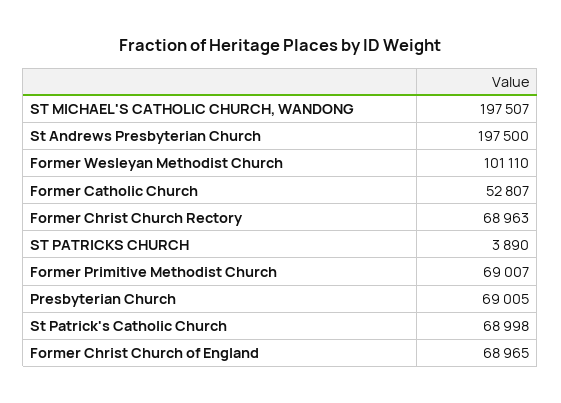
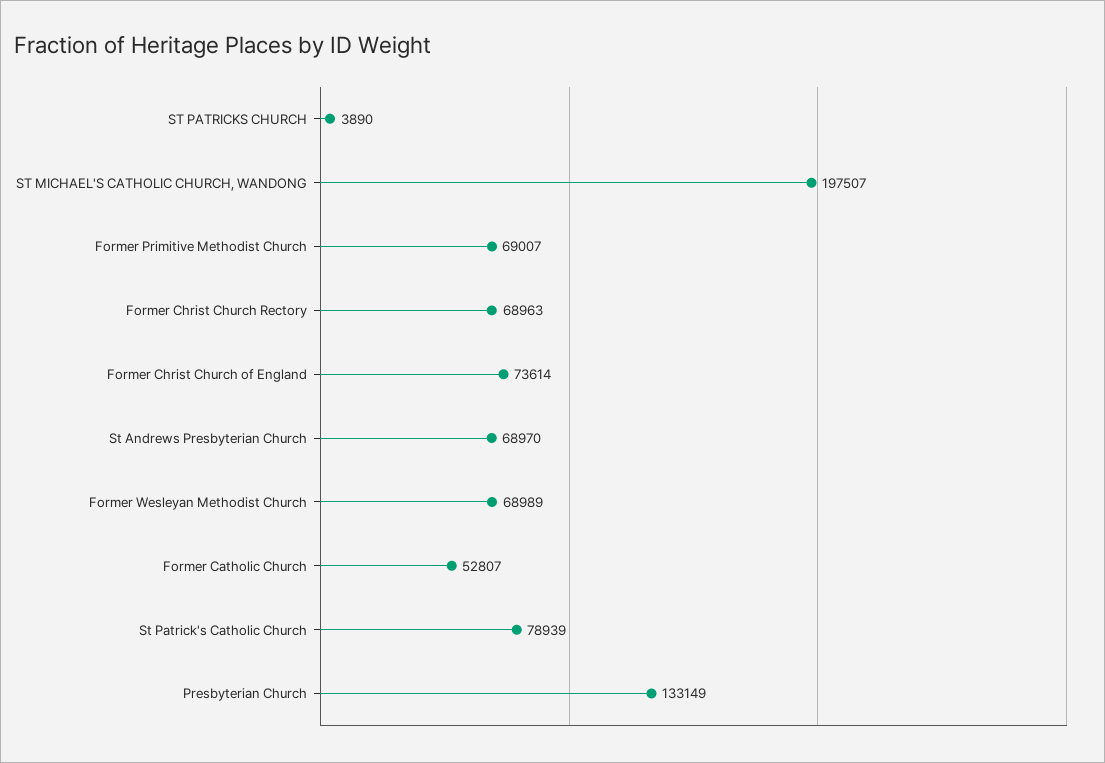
St Andrews Presbyterian Church: 197500 -> 68970
Former Wesleyan Methodist Church: 101110 -> 68989
Presbyterian Church: 69005 -> 133149
St Patrick's Catholic Church: 68998 -> 78939
Former Christ Church of England: 68965 -> 73614

